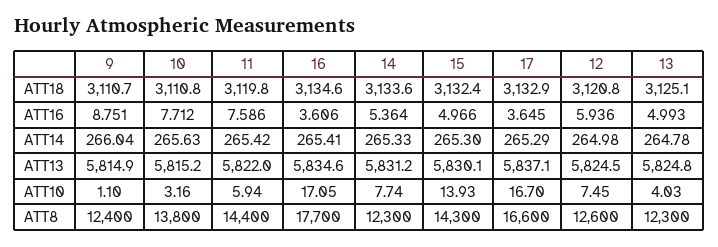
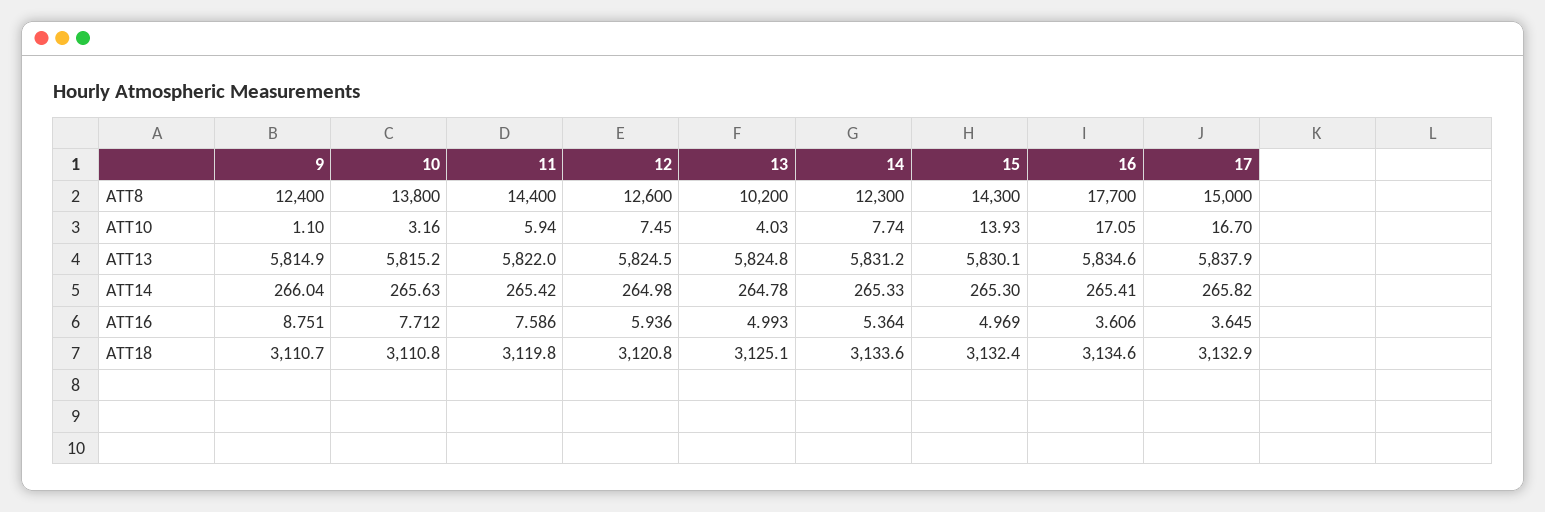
15, ATT16: 4.966 -> 4.969
17, ATT14: 265.29 -> 265.82
17, ATT13: 5837.1 -> 5837.9
17, ATT8: 16600 -> 15000
13, ATT8: 12300 -> 10200

